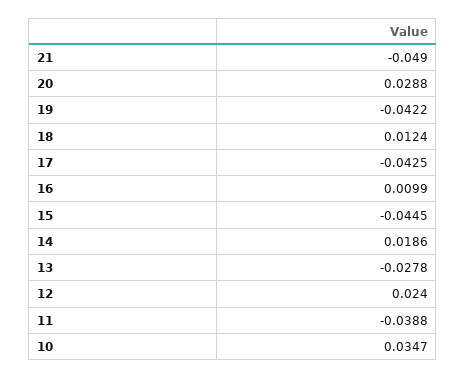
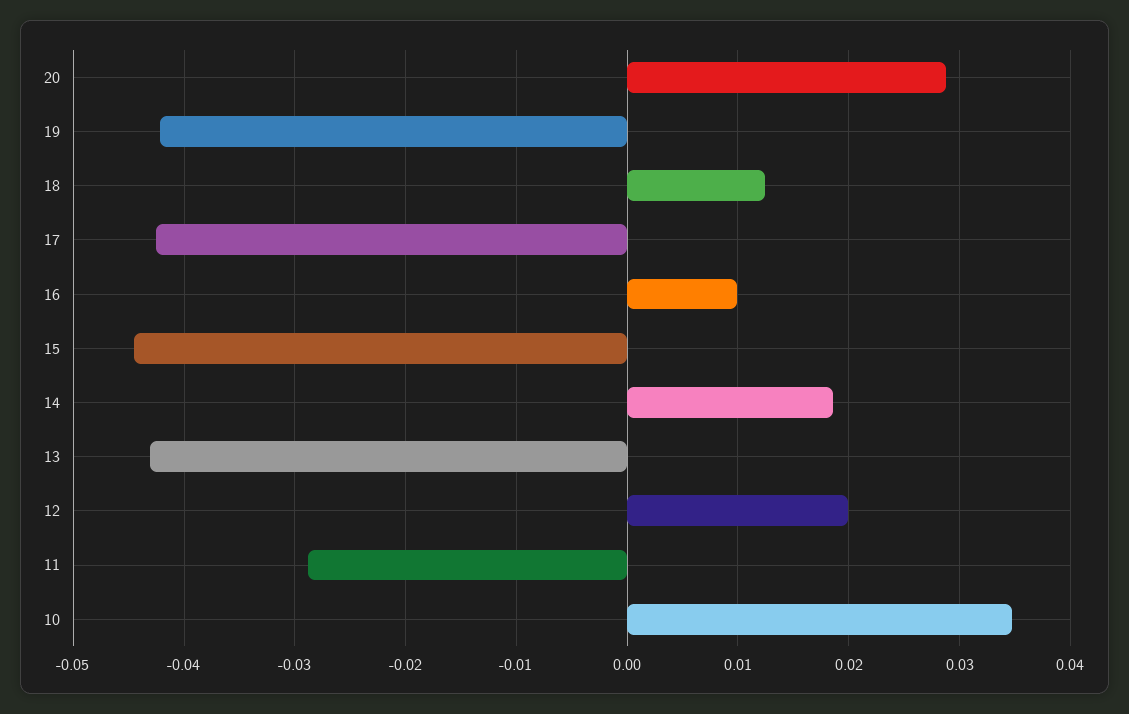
21: -0.049 -> none
13: -0.0278 -> -0.043
12: 0.024 -> 0.02
11: -0.0388 -> -0.029

